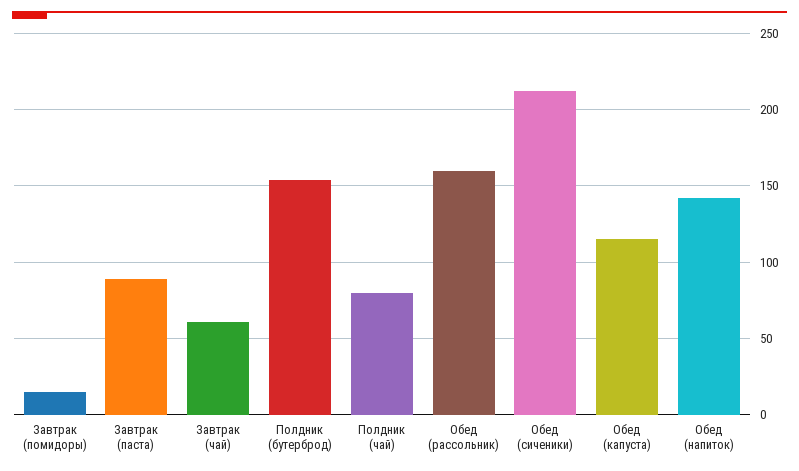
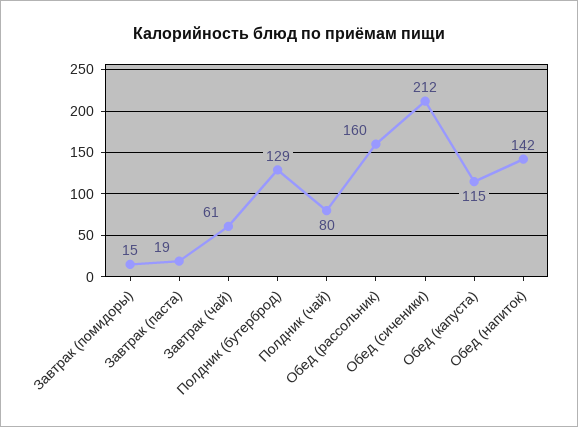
Завтрак (паста): 90 -> 19
Полдник (бутерброд): 155 -> 129

